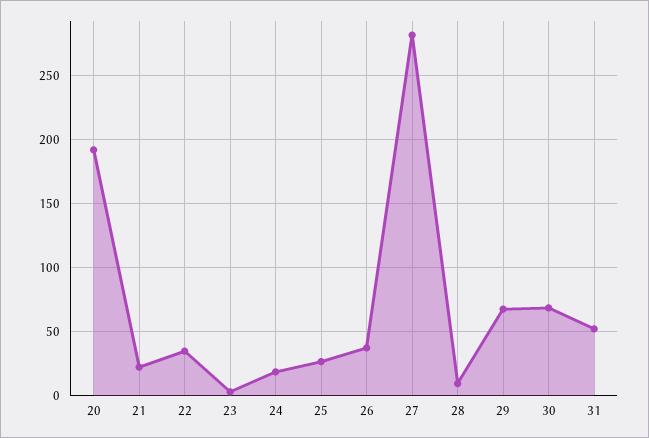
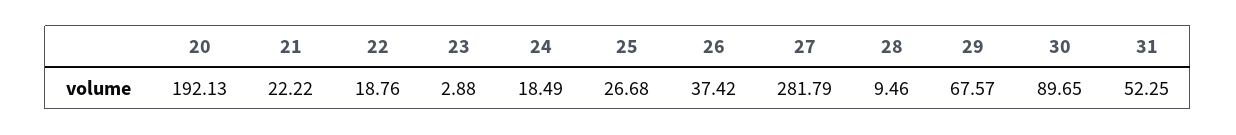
22: 35 -> 18.76
30: 70 -> 89.65

